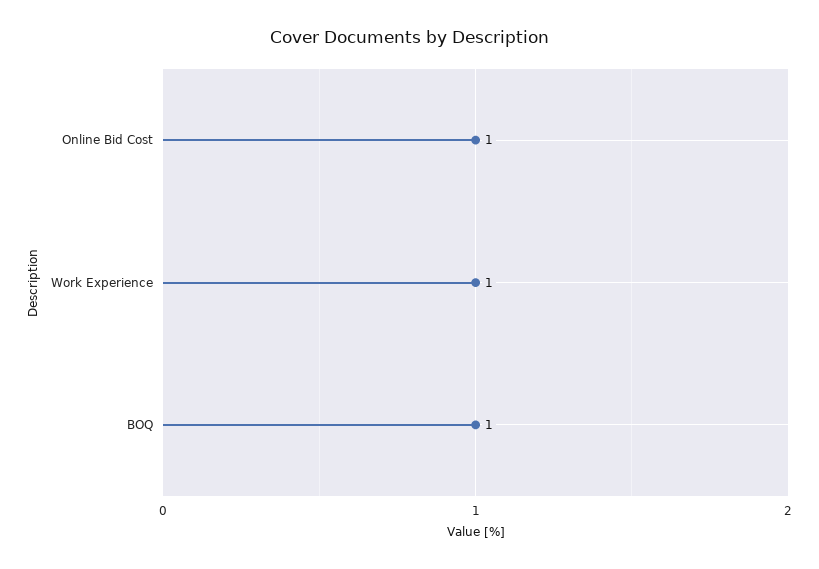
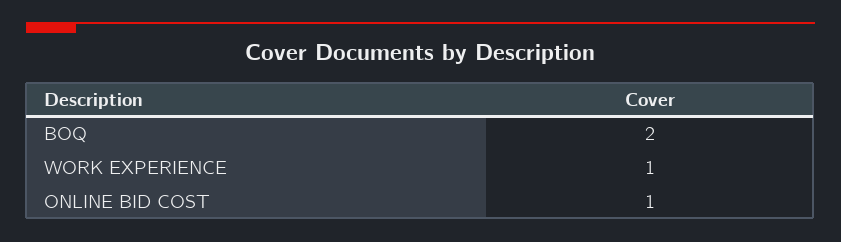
BOQ: 1 -> 2

